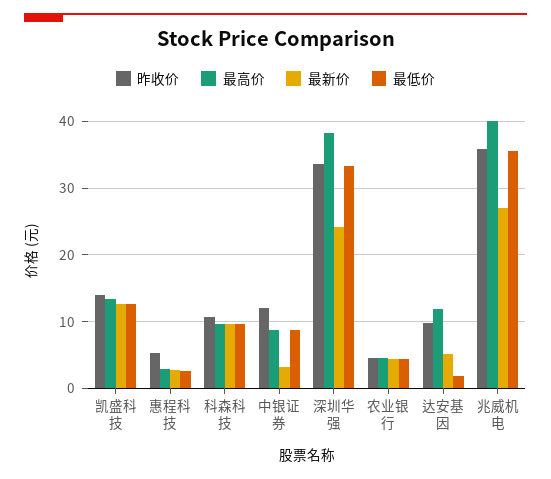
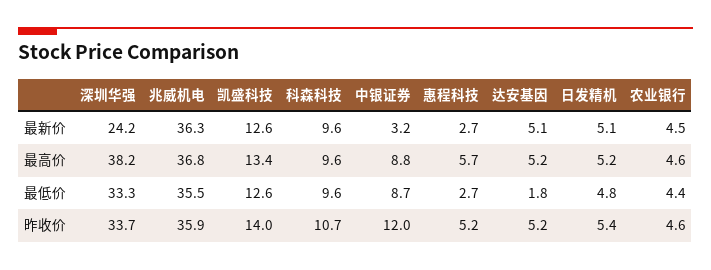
最高价, 惠程科技: 3 -> 5.7
昨收价, 达安基因: 10 -> 5.2
最高价, 达安基因: 12 -> 5.2
最高价, 兆威机电: 40 -> 36.8
最新价, 兆威机电: 27 -> 36.3
最新价, 日发精机: none -> 5.1
最高价, 日发精机: none -> 5.2
最低价, 日发精机: none -> 4.8
昨收价, 日发精机: none -> 5.4

